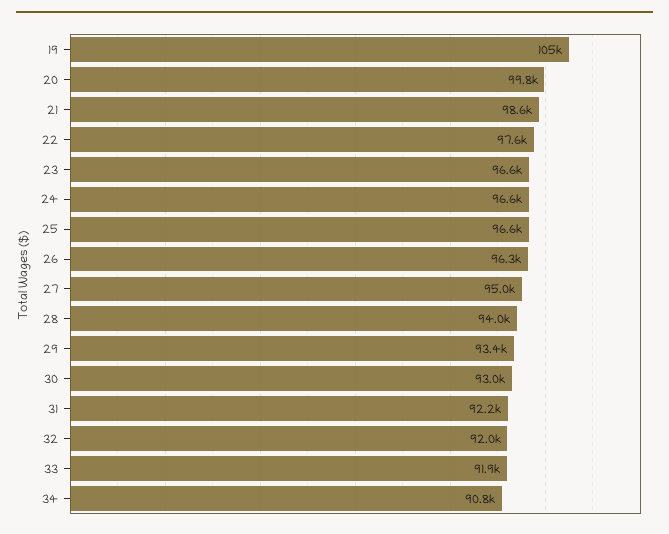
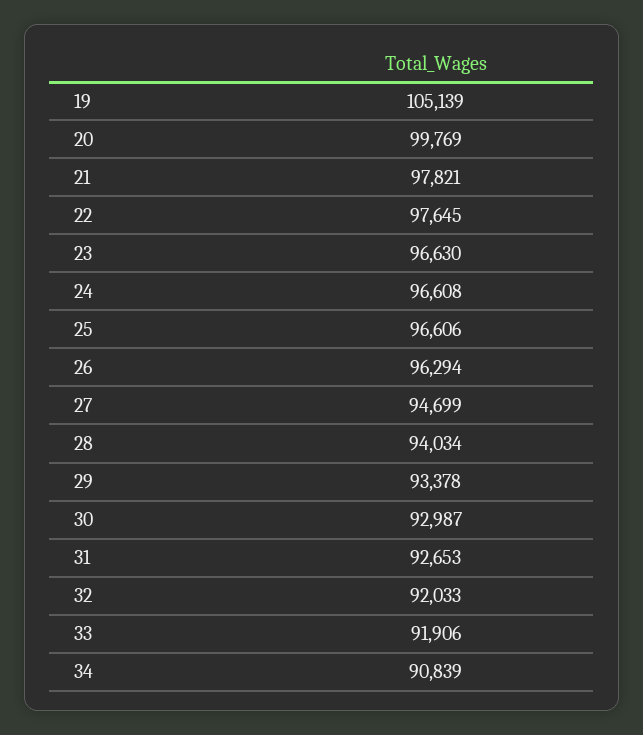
21: 98600 -> 97821
27: 95000 -> 94699
31: 92200 -> 92653

